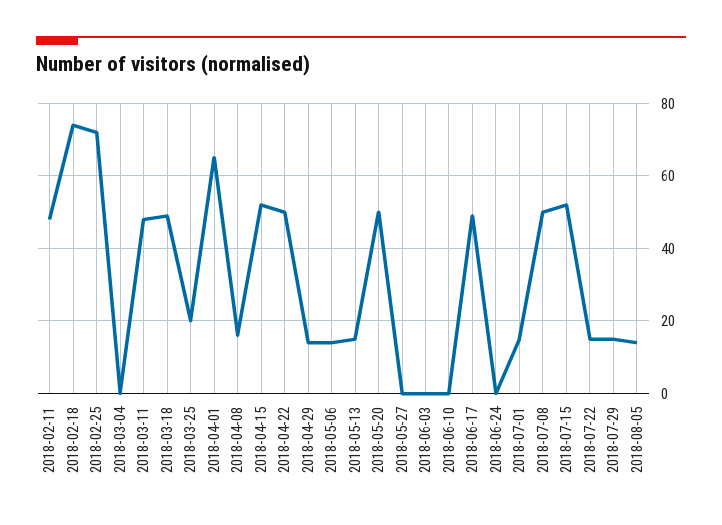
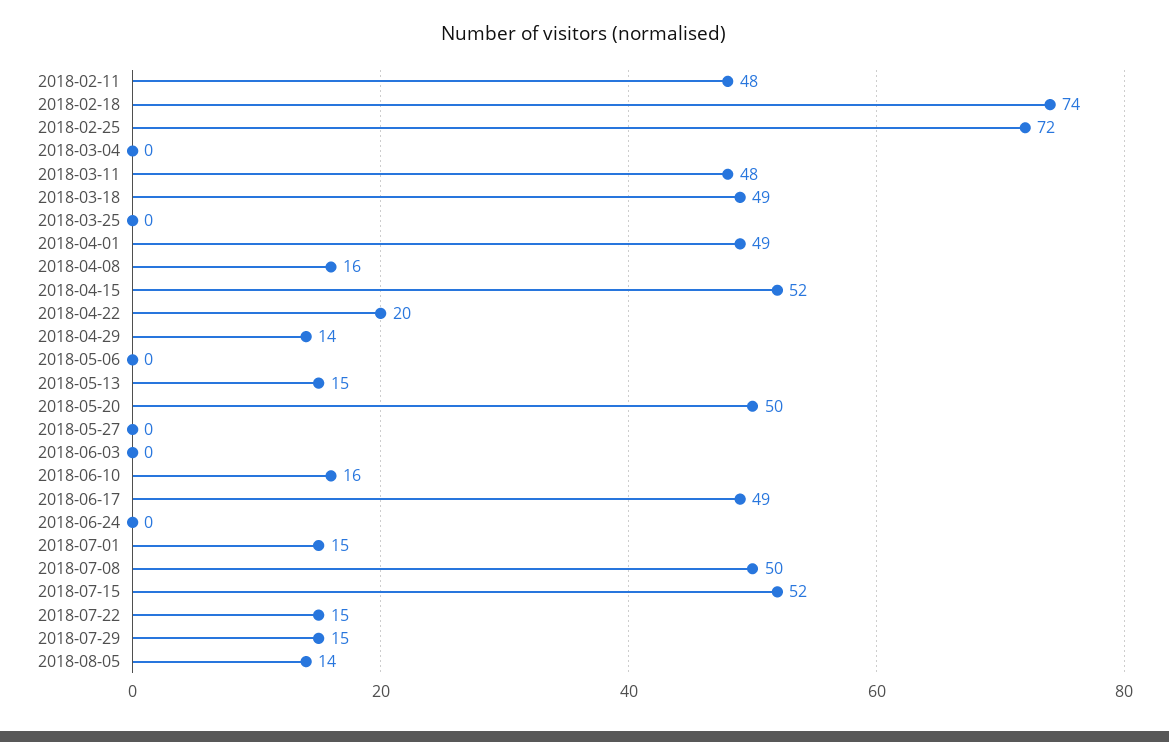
2018-03-25: 20 -> 0
2018-04-01: 65 -> 49
2018-04-22: 50 -> 20
2018-05-06: 15 -> 0
2018-06-10: 0 -> 16

